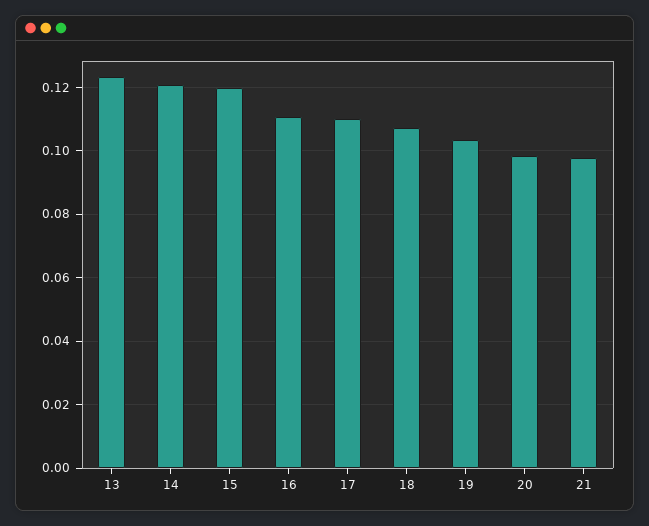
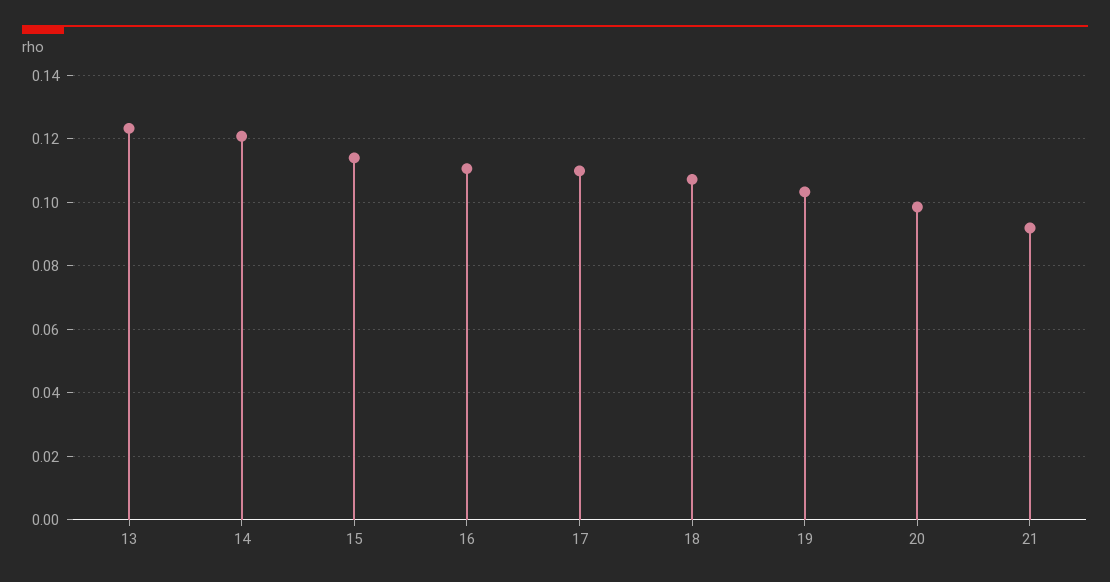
15: 0.12 -> 0.114
21: 0.098 -> 0.092

